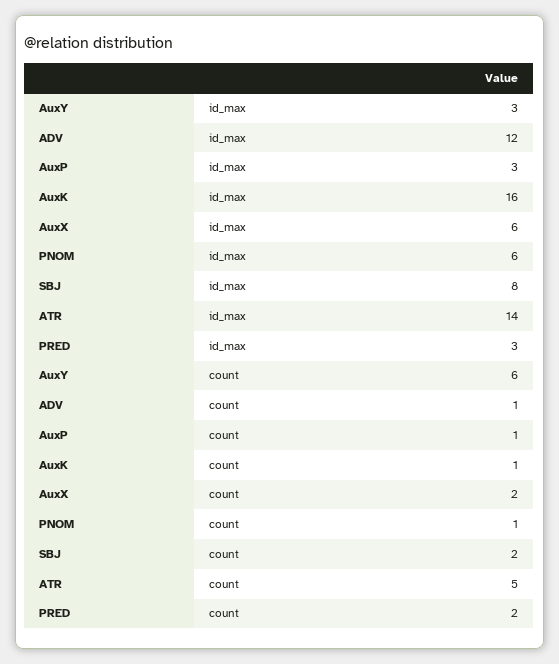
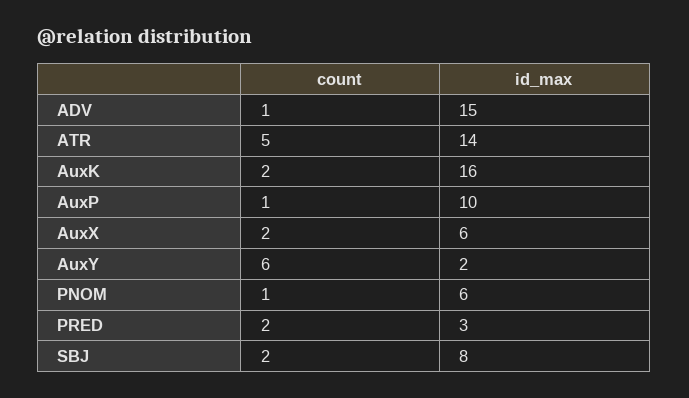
AuxY, id_max: 3 -> 2
ADV, id_max: 12 -> 15
AuxP, id_max: 3 -> 10
AuxK, count: 1 -> 2

